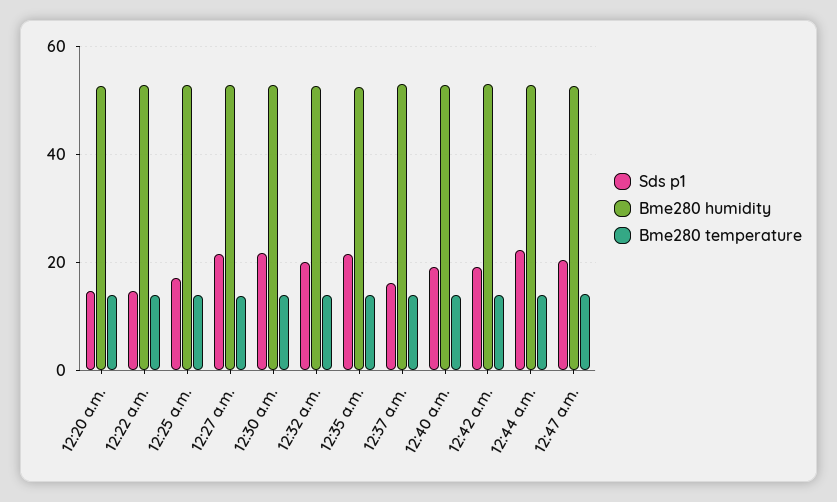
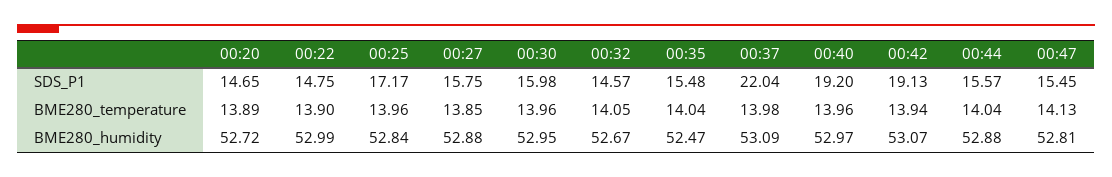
Sds p1, 12:27 a.m.: 22 -> 15.75
Sds p1, 12:30 a.m.: 22 -> 15.98
Sds p1, 12:32 a.m.: 20 -> 14.57
Sds p1, 12:35 a.m.: 22 -> 15.48
Sds p1, 12:37 a.m.: 16 -> 22.04
Sds p1, 12:44 a.m.: 22 -> 15.57
Sds p1, 12:47 a.m.: 20 -> 15.45

